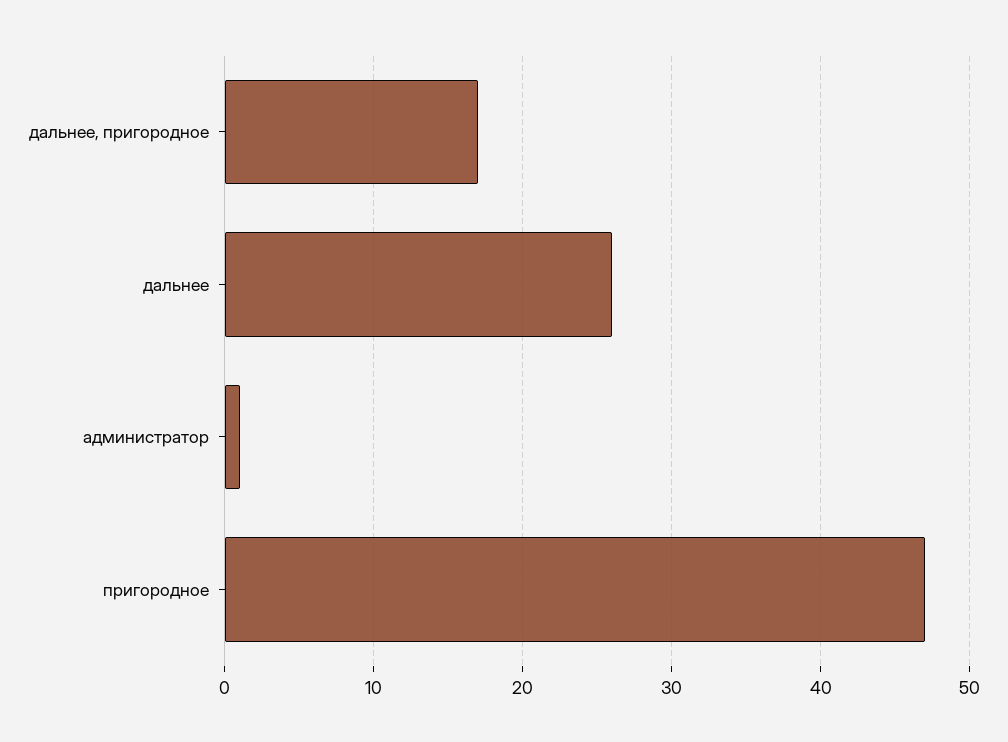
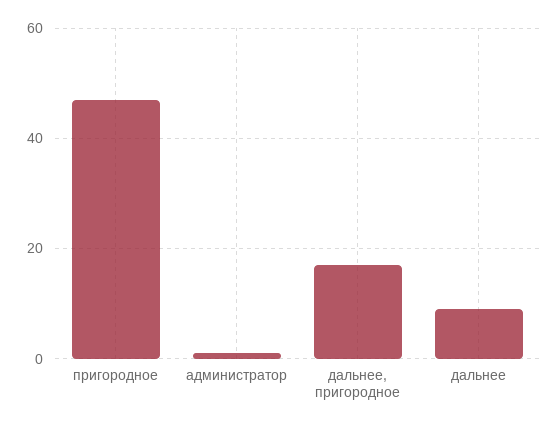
дальнее: 26 -> 10

